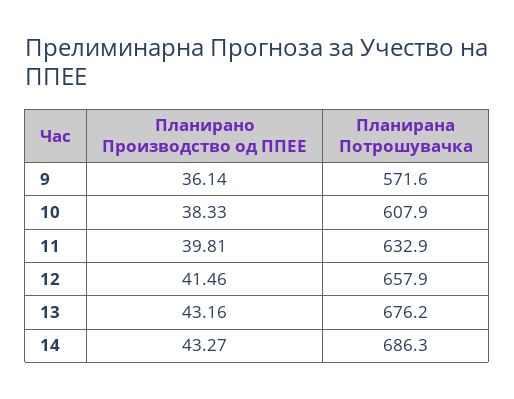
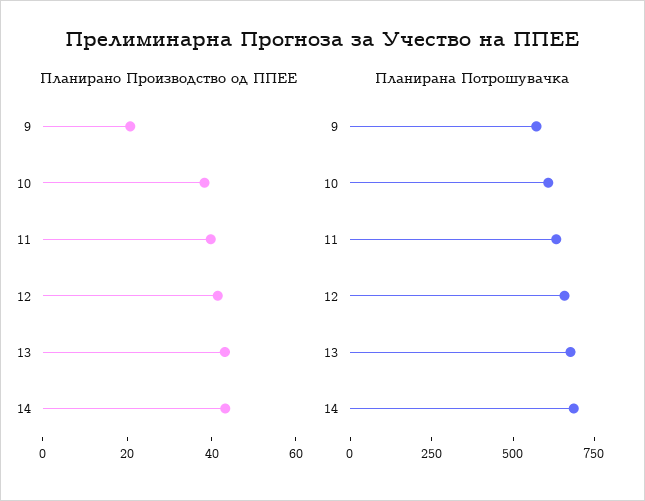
Планирано Производство од ППЕЕ, 9: 36.14 -> 20

